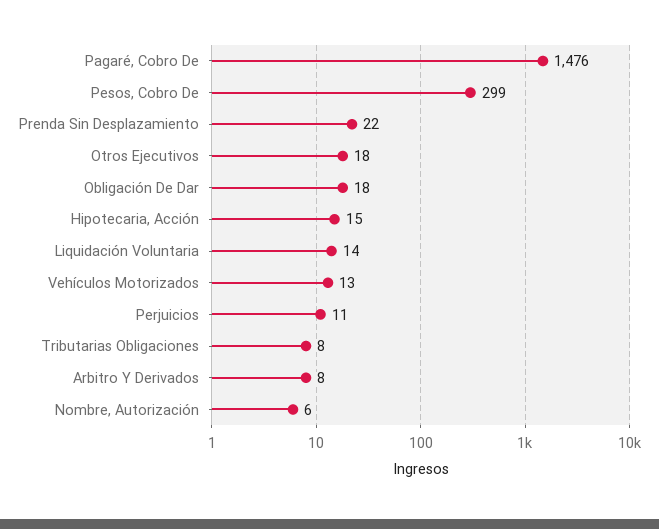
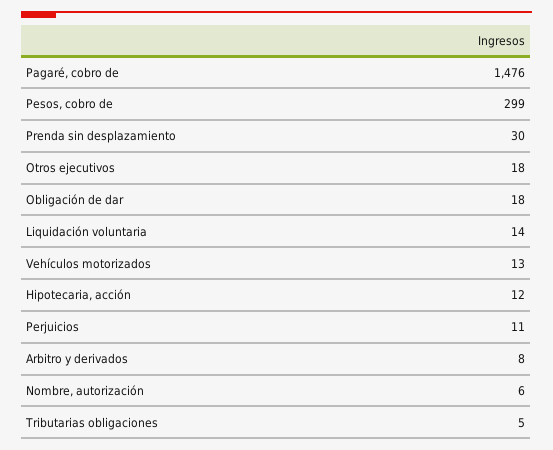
Prenda Sin Desplazamiento: 22 -> 30
Hipotecaria, Acción: 15 -> 12
Tributarias Obligaciones: 8 -> 5

